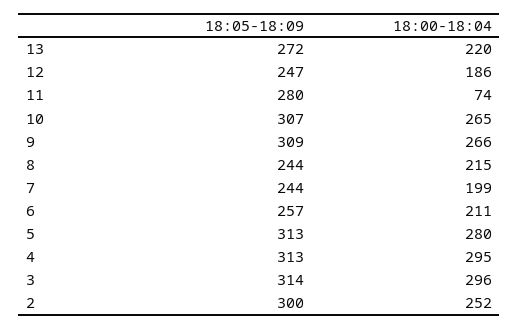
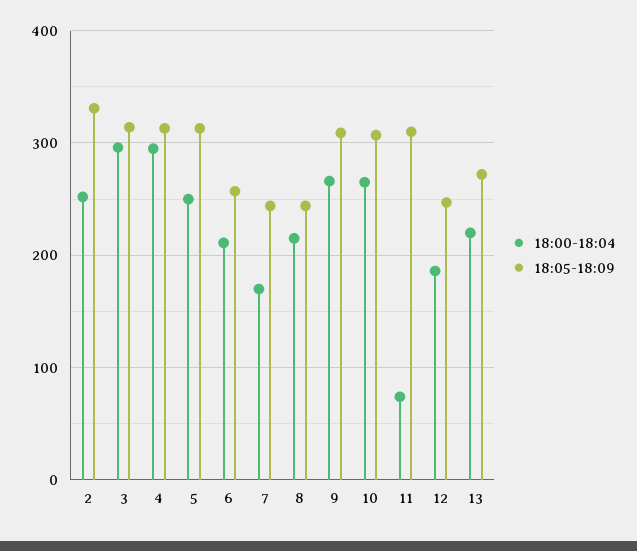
18:05-18:09, 11: 280 -> 310
18:00-18:04, 7: 199 -> 170
18:00-18:04, 5: 280 -> 250
18:05-18:09, 2: 300 -> 330

